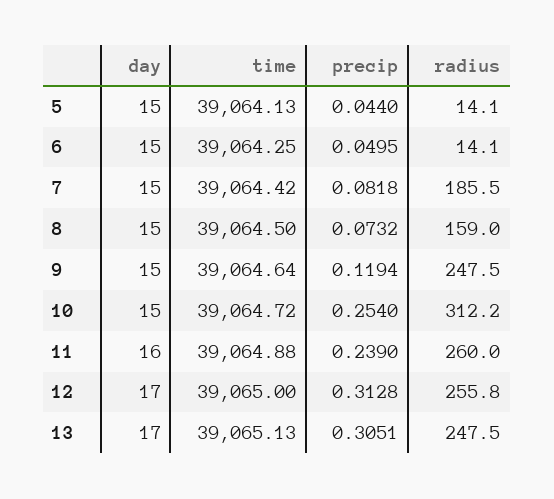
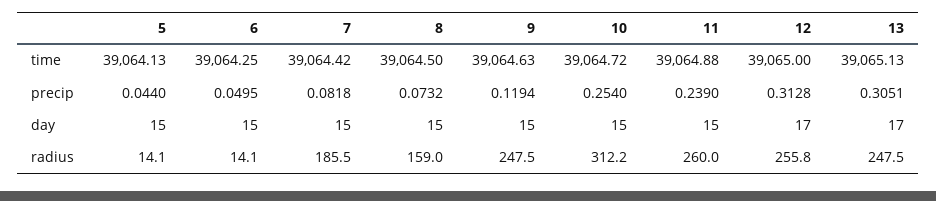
time, 9: 39064.64 -> 39064.63
day, 11: 16 -> 15

